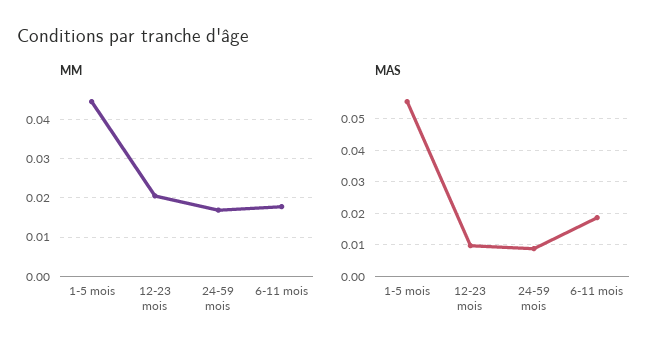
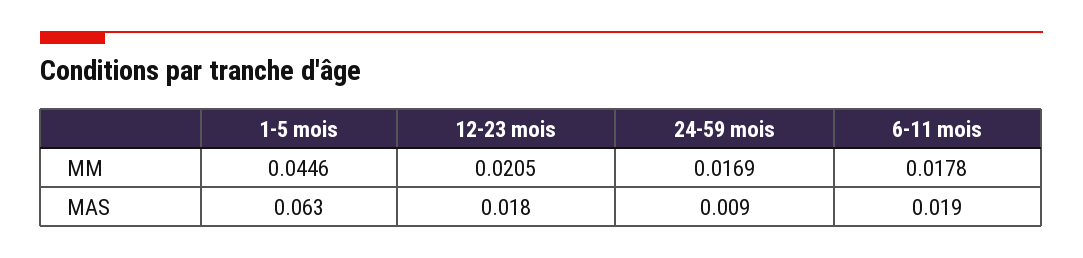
MAS, 1-5 mois: 0.056 -> 0.063
MAS, 12-23 mois: 0.01 -> 0.018

